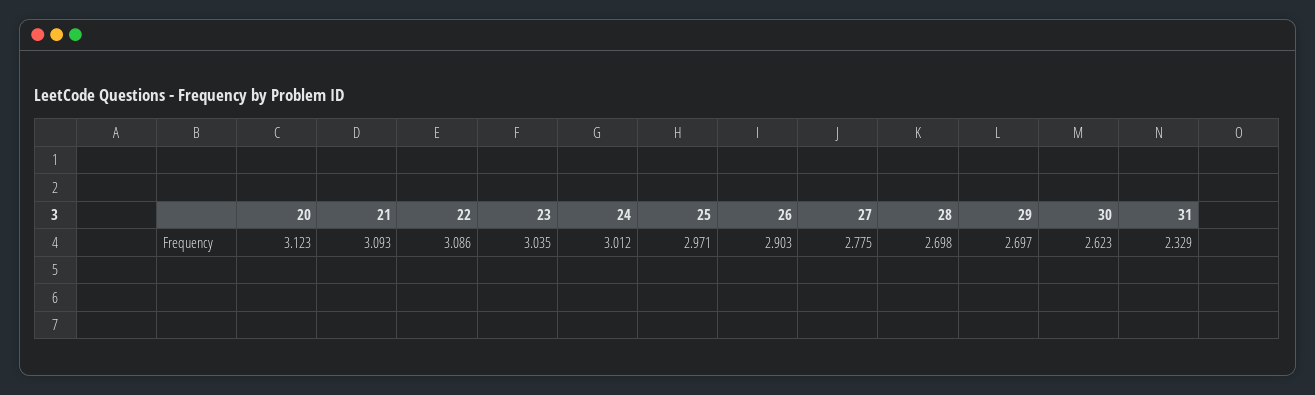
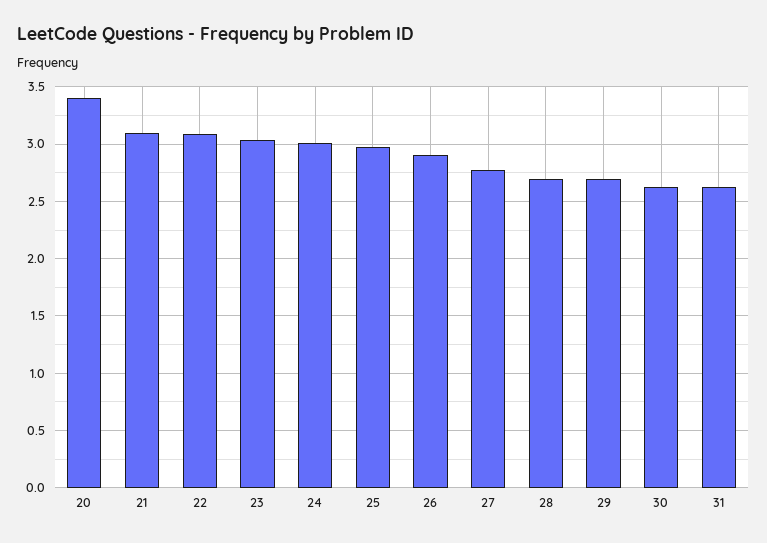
20: 3.123 -> 3.4
31: 2.329 -> 2.6

